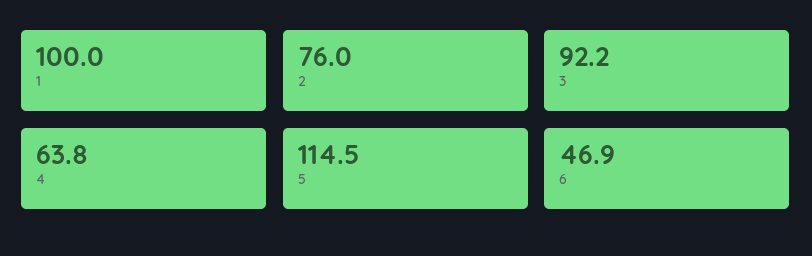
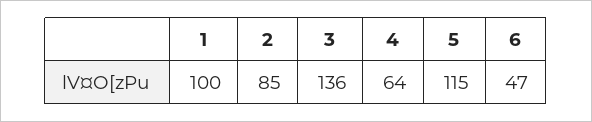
2: 76 -> 85
3: 92.2 -> 136

